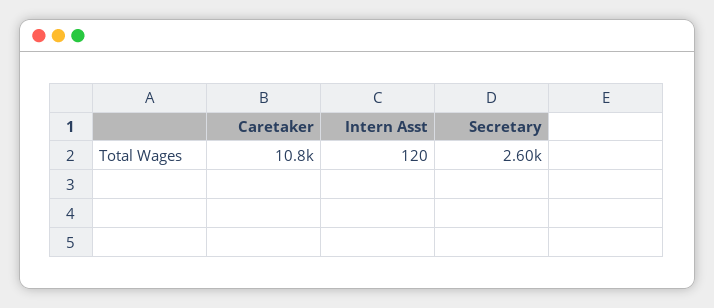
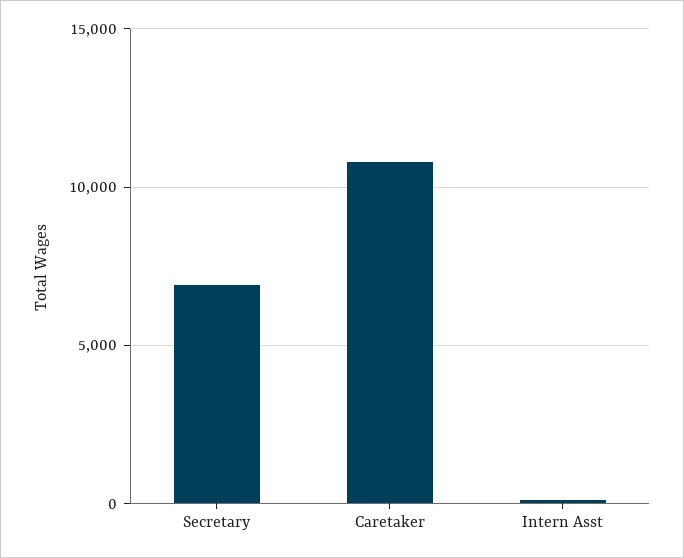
Secretary: 2600 -> 7000

